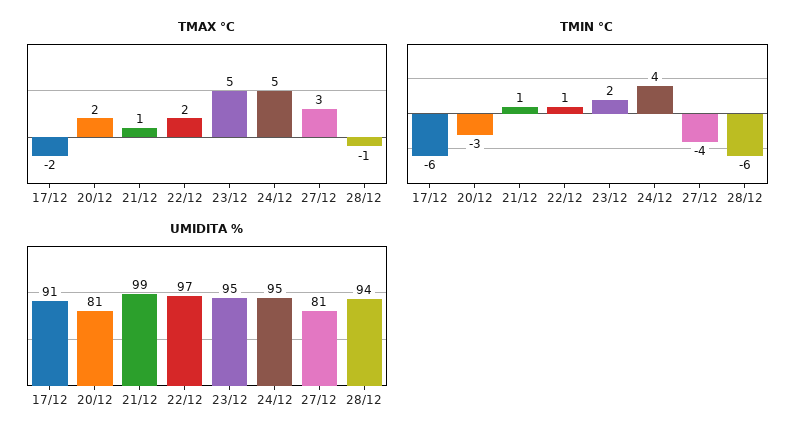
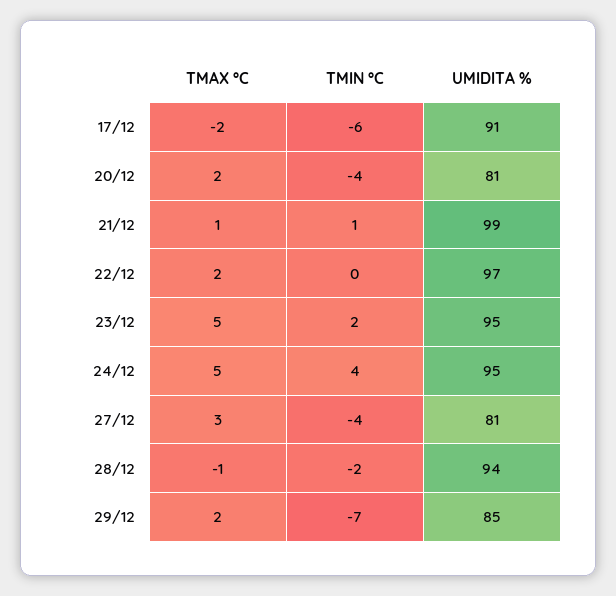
TMIN °C, 20/12: -3 -> -4
TMIN °C, 22/12: 1 -> 0
TMIN °C, 28/12: -6 -> -2
TMAX °C, 29/12: none -> 2
TMIN °C, 29/12: none -> -7
UMIDITA %, 29/12: none -> 85

